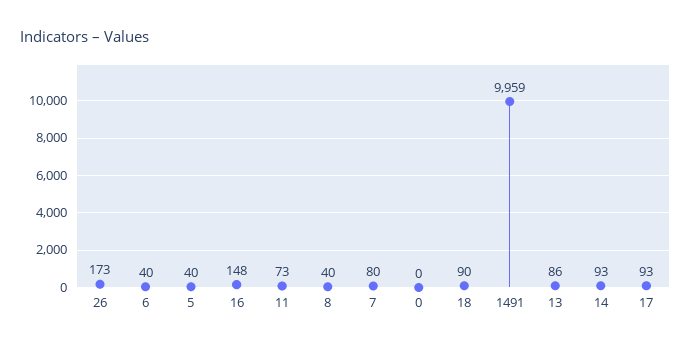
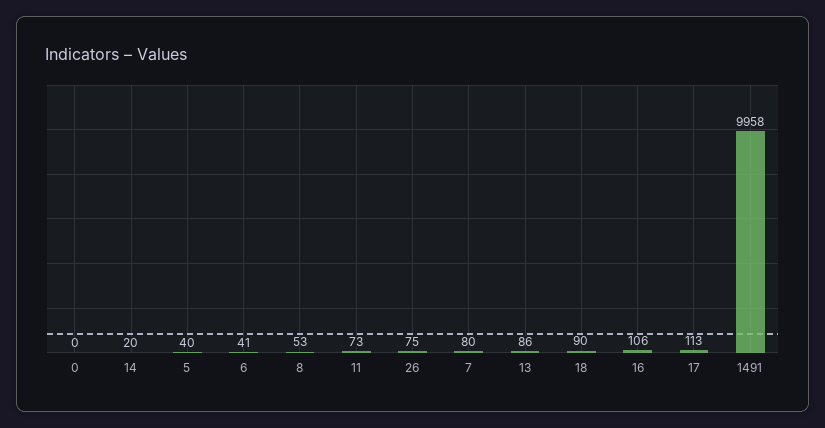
26: 173 -> 75
6: 40 -> 41
16: 148 -> 106
8: 40 -> 53
1491: 9959 -> 9958
14: 93 -> 20
17: 93 -> 113

